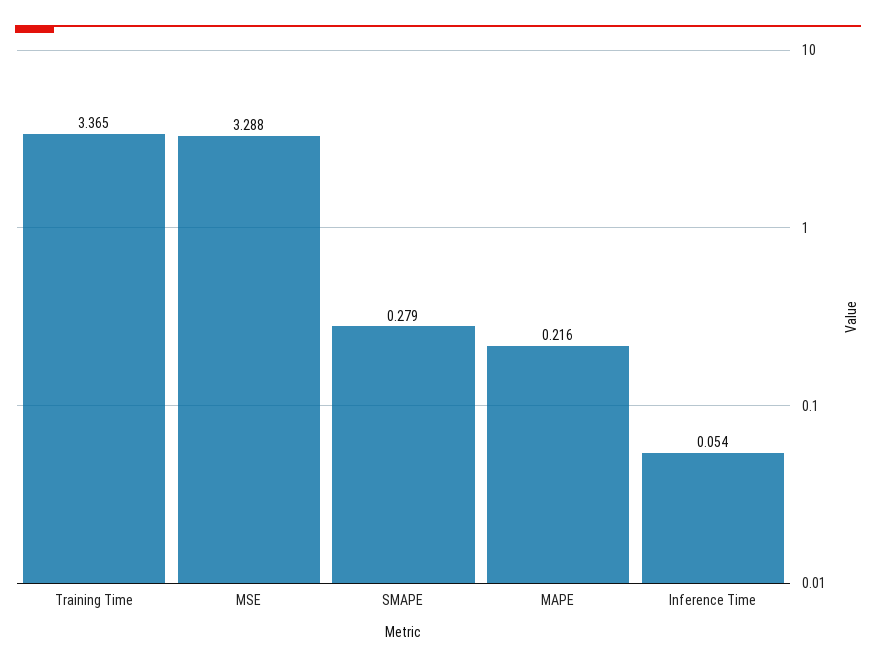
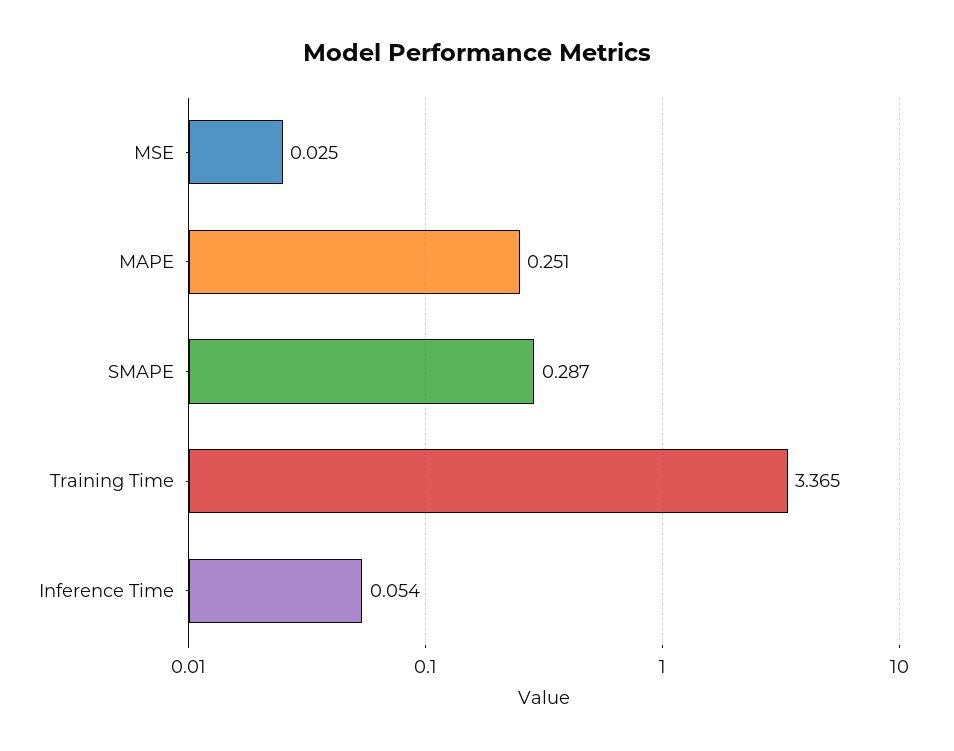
MSE: 3.288 -> 0.025
SMAPE: 0.279 -> 0.287
MAPE: 0.216 -> 0.251

